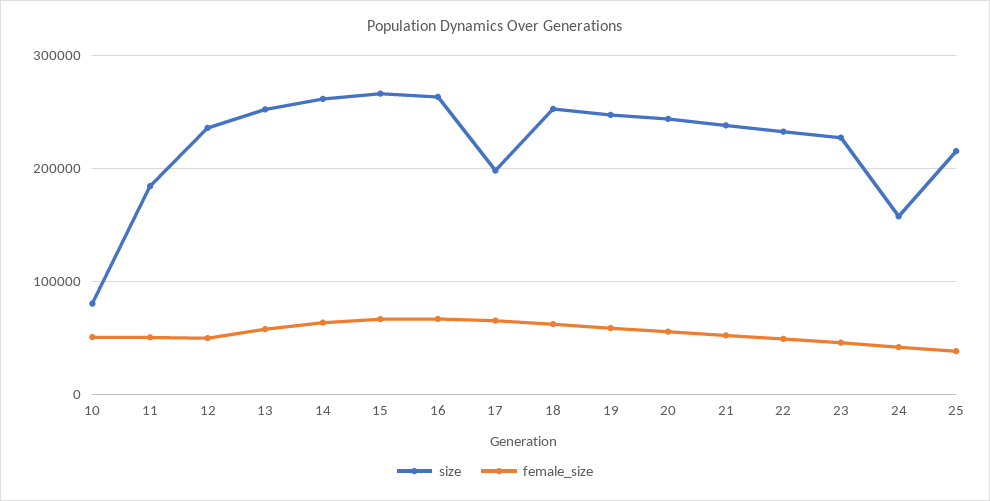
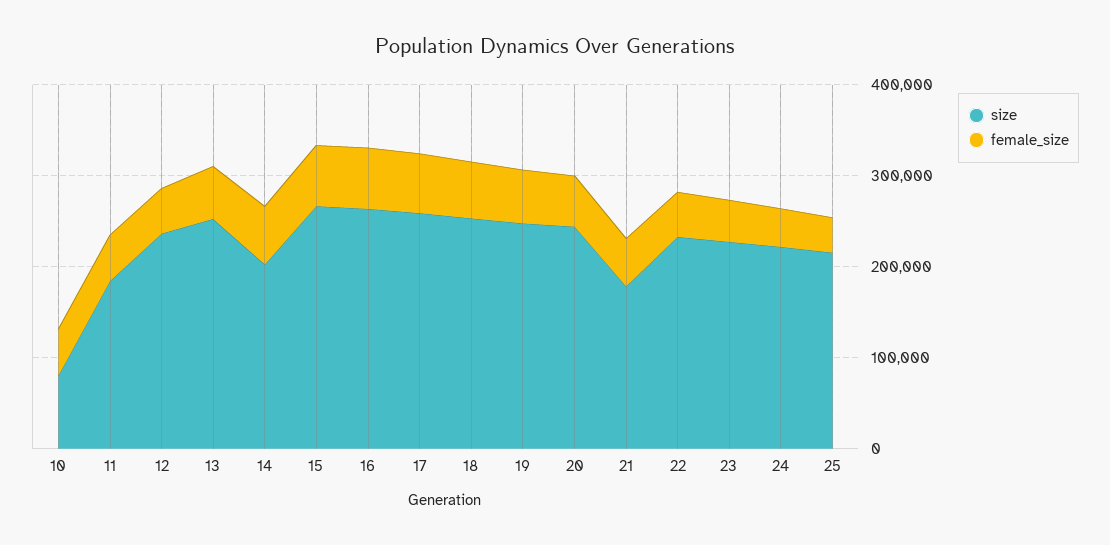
size, 14: 260000 -> 200000
size, 17: 200000 -> 260000
size, 21: 240000 -> 180000
size, 24: 160000 -> 220000

